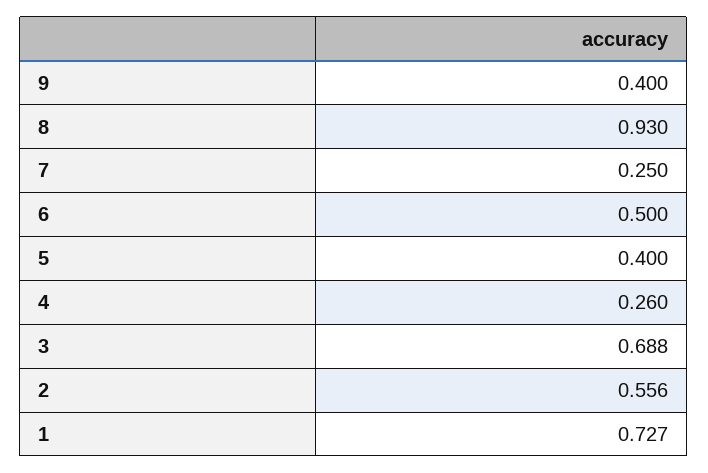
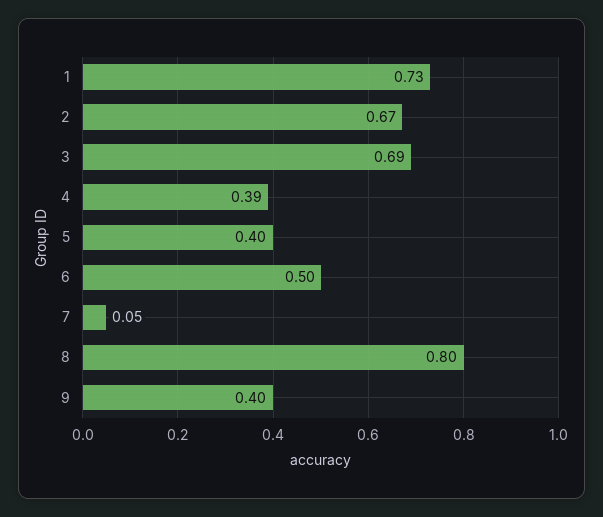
8: 0.93 -> 0.8
7: 0.25 -> 0.05
4: 0.26 -> 0.39
2: 0.556 -> 0.67

